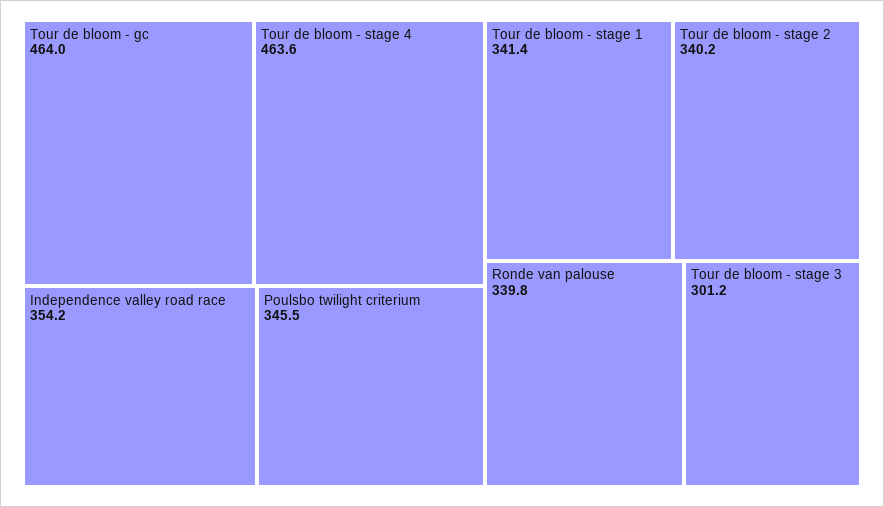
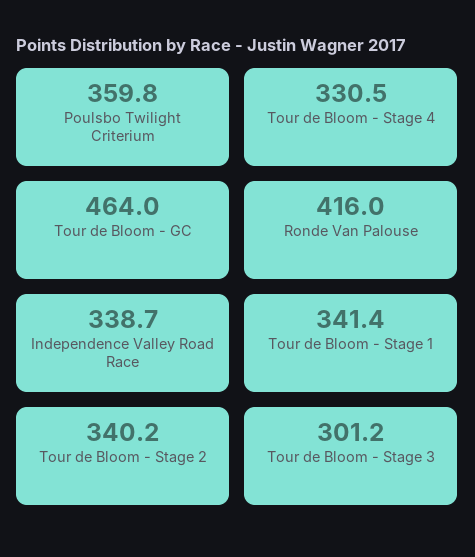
Tour de bloom - stage 4: 463.6 -> 330.5
Independence valley road race: 354.2 -> 338.7
Poulsbo twilight criterium: 345.5 -> 359.8
Ronde van palouse: 339.8 -> 416

